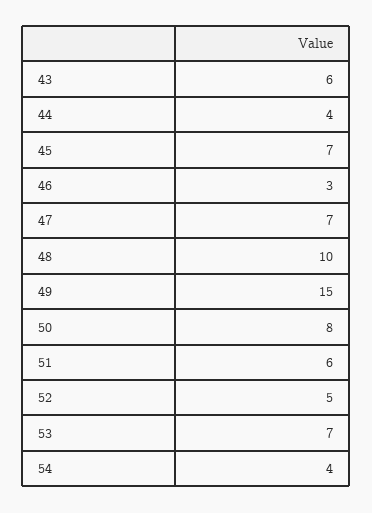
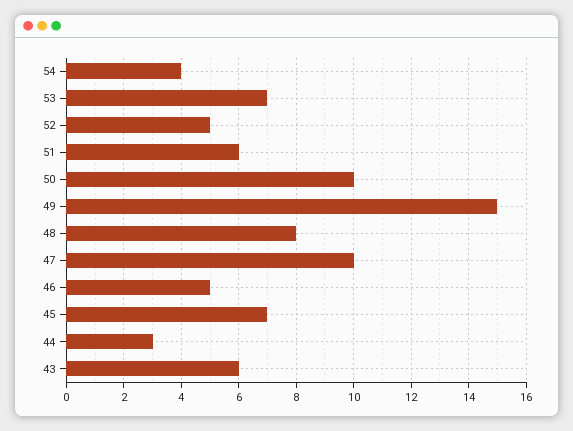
44: 4 -> 3
46: 3 -> 5
47: 7 -> 10
48: 10 -> 8
50: 8 -> 10

